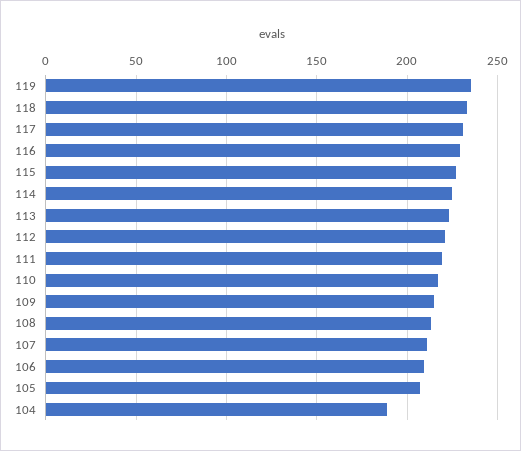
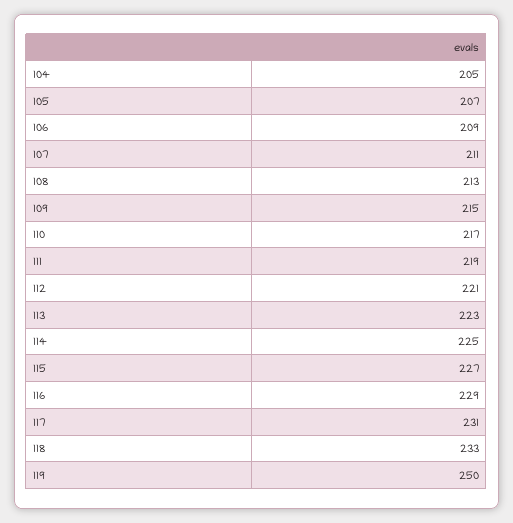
119: 235 -> 250
104: 190 -> 205

